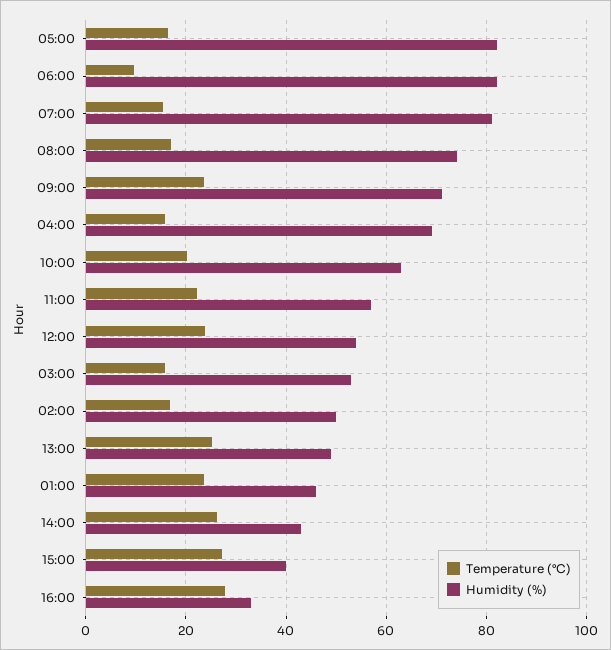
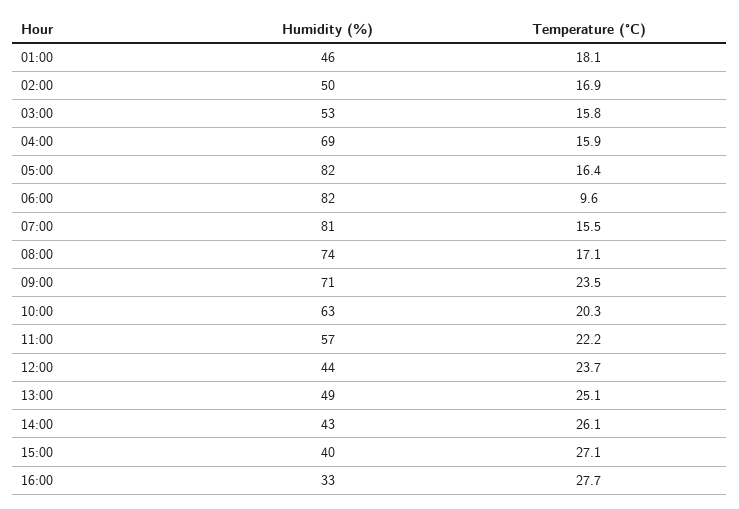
Humidity (%), 12:00: 54 -> 44
Temperature (°C), 01:00: 24 -> 18.1

